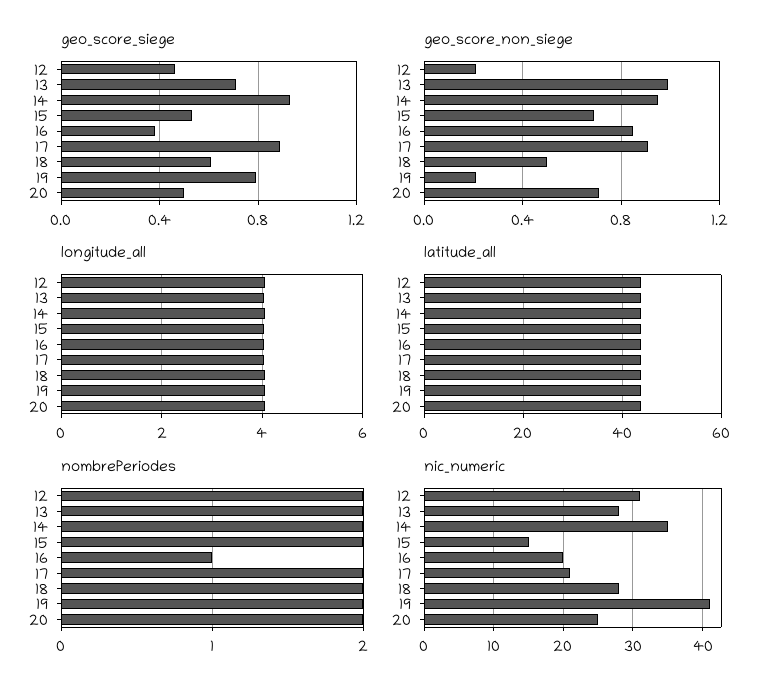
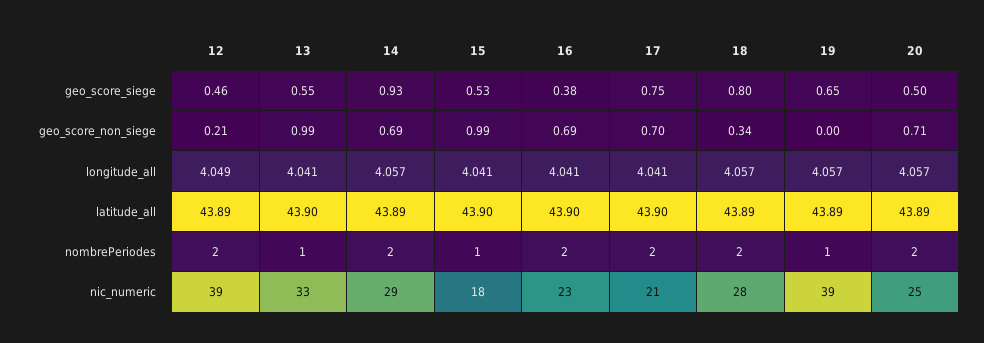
geo_score_siege, 13: 0.7 -> 0.55
geo_score_siege, 17: 0.9 -> 0.75
geo_score_siege, 18: 0.6 -> 0.8
geo_score_siege, 19: 0.8 -> 0.65
geo_score_non_siege, 14: 0.95 -> 0.69
geo_score_non_siege, 15: 0.7 -> 0.99
geo_score_non_siege, 16: 0.85 -> 0.69
geo_score_non_siege, 17: 0.9 -> 0.7
geo_score_non_siege, 18: 0.5 -> 0.34
geo_score_non_siege, 19: 0.2 -> 0
nombrePeriodes, 13: 2 -> 1
nombrePeriodes, 15: 2 -> 1
nombrePeriodes, 16: 1 -> 2
nombrePeriodes, 19: 2 -> 1
nic_numeric, 12: 31 -> 39
nic_numeric, 13: 28 -> 33
nic_numeric, 14: 35 -> 29
nic_numeric, 15: 15 -> 18
nic_numeric, 16: 20 -> 23
nic_numeric, 19: 41 -> 39

